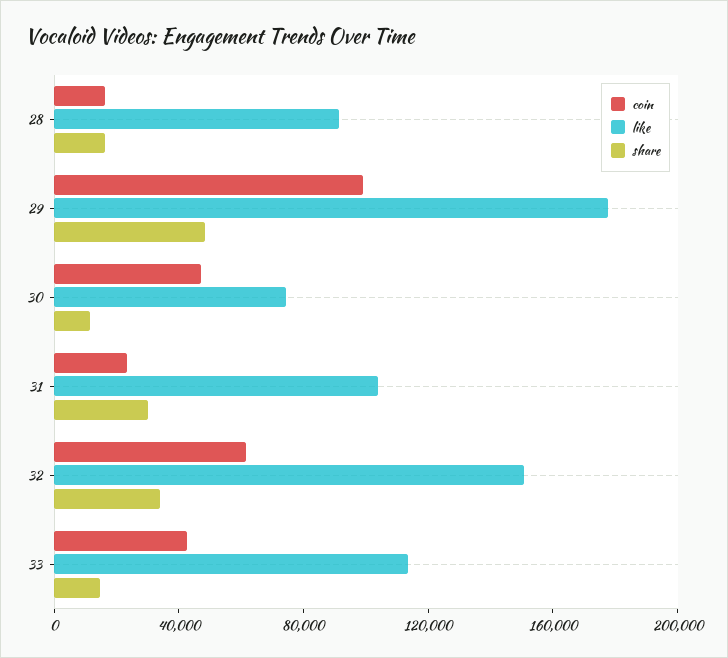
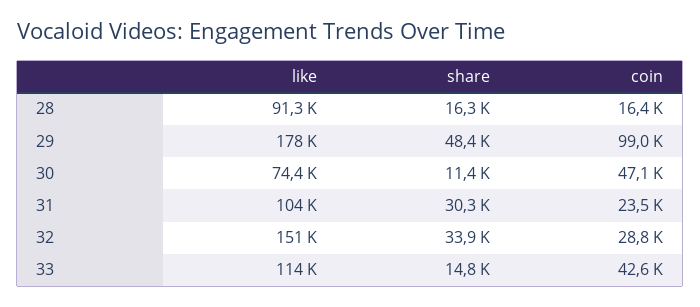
coin, 32: 60000 -> 28800

